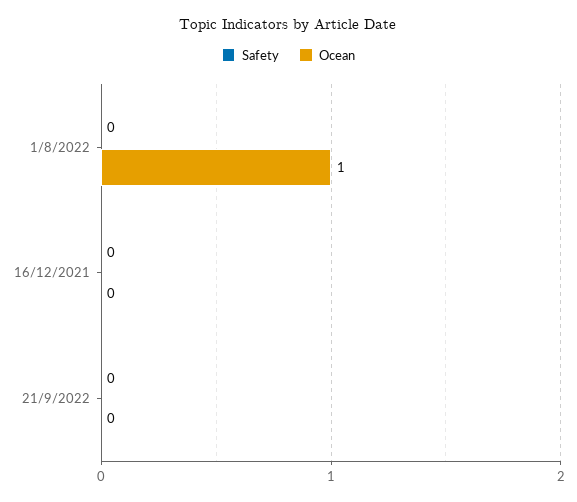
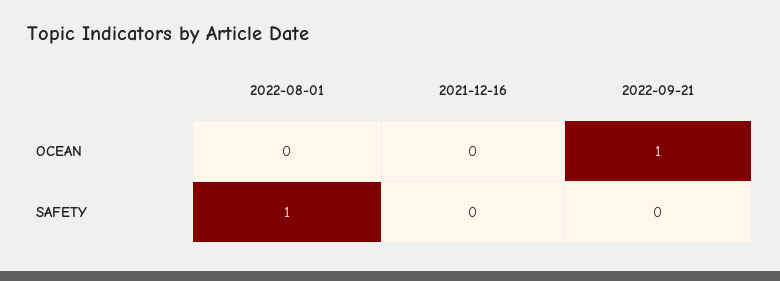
Safety, 1/8/2022: 0 -> 1
Ocean, 1/8/2022: 1 -> 0
Ocean, 21/9/2022: 0 -> 1

